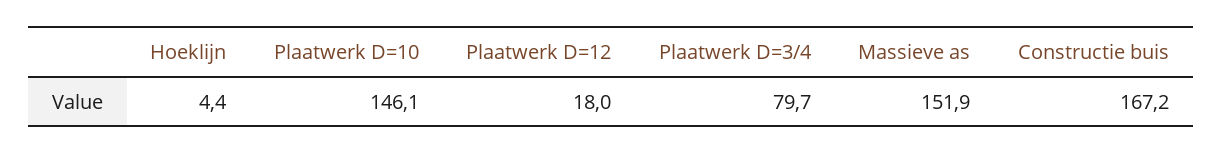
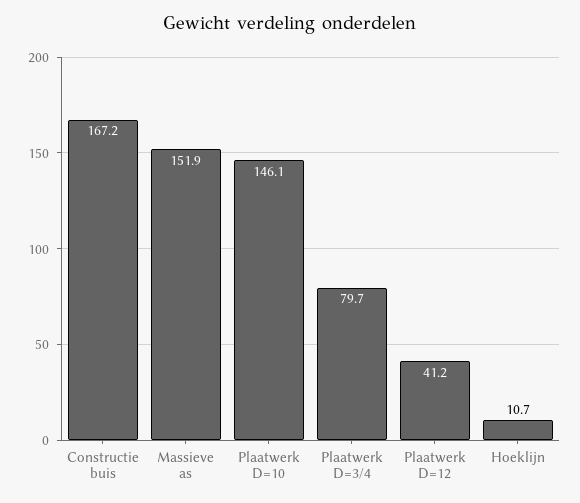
Hoeklijn: 4.4 -> 10.7
Plaatwerk D=12: 18 -> 41.2

